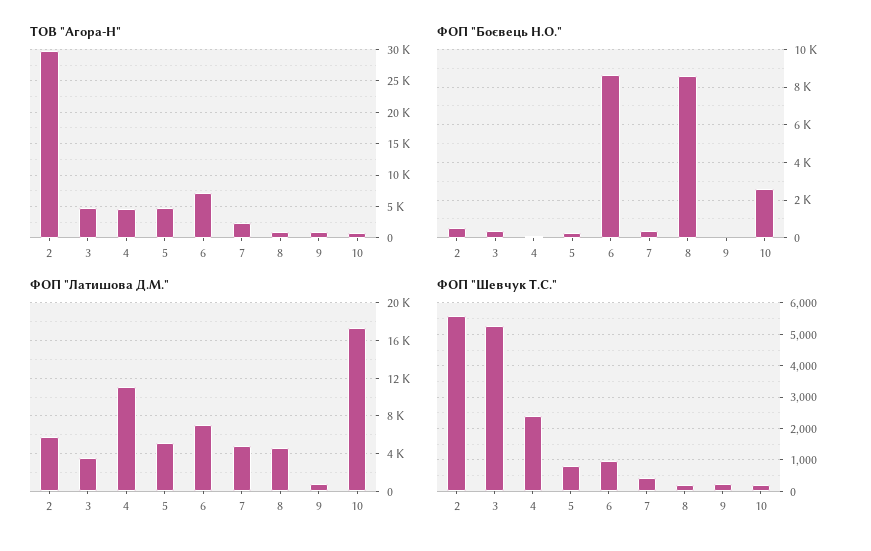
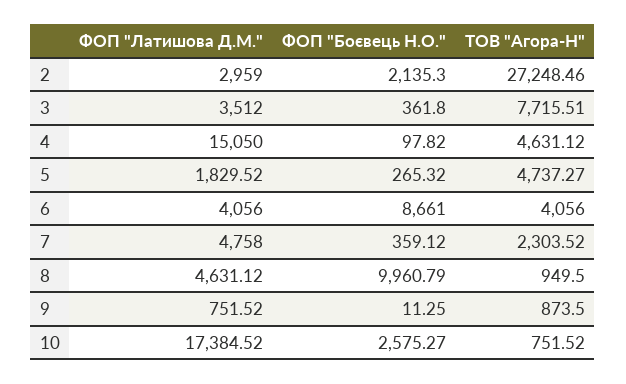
ТОВ "Агора-Н", 2: 30000 -> 27248.46
ТОВ "Агора-Н", 3: 5000 -> 7715.51
ТОВ "Агора-Н", 6: 7000 -> 4056
ФОП "Боєвець Н.О.", 2: 500 -> 2135.3
ФОП "Боєвець Н.О.", 8: 8500 -> 9960.79
ФОП "Латишова Д.М.", 2: 6000 -> 2959
ФОП "Латишова Д.М.", 4: 11000 -> 15050
ФОП "Латишова Д.М.", 5: 5000 -> 1829.52
ФОП "Латишова Д.М.", 6: 7000 -> 4056
ФОП "Шевчук Т.С.", 2: 5600 -> none
ФОП "Шевчук Т.С.", 3: 5200 -> none
ФОП "Шевчук Т.С.", 4: 2400 -> none
ФОП "Шевчук Т.С.", 5: 800 -> none
ФОП "Шевчук Т.С.", 6: 1000 -> none
ФОП "Шевчук Т.С.", 7: 400 -> none
ФОП "Шевчук Т.С.", 8: 200 -> none
ФОП "Шевчук Т.С.", 9: 200 -> none
ФОП "Шевчук Т.С.", 10: 200 -> none

